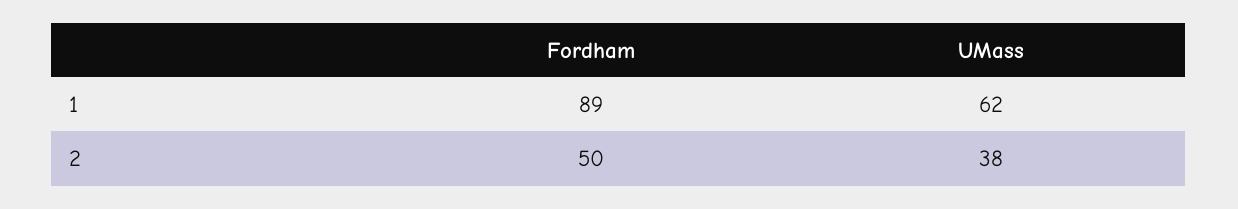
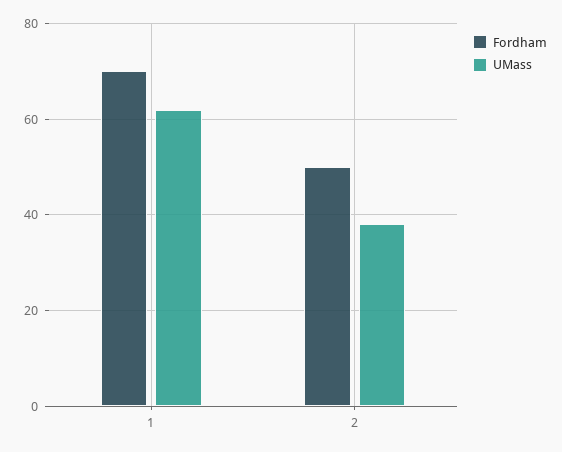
Fordham, 1: 89 -> 70

